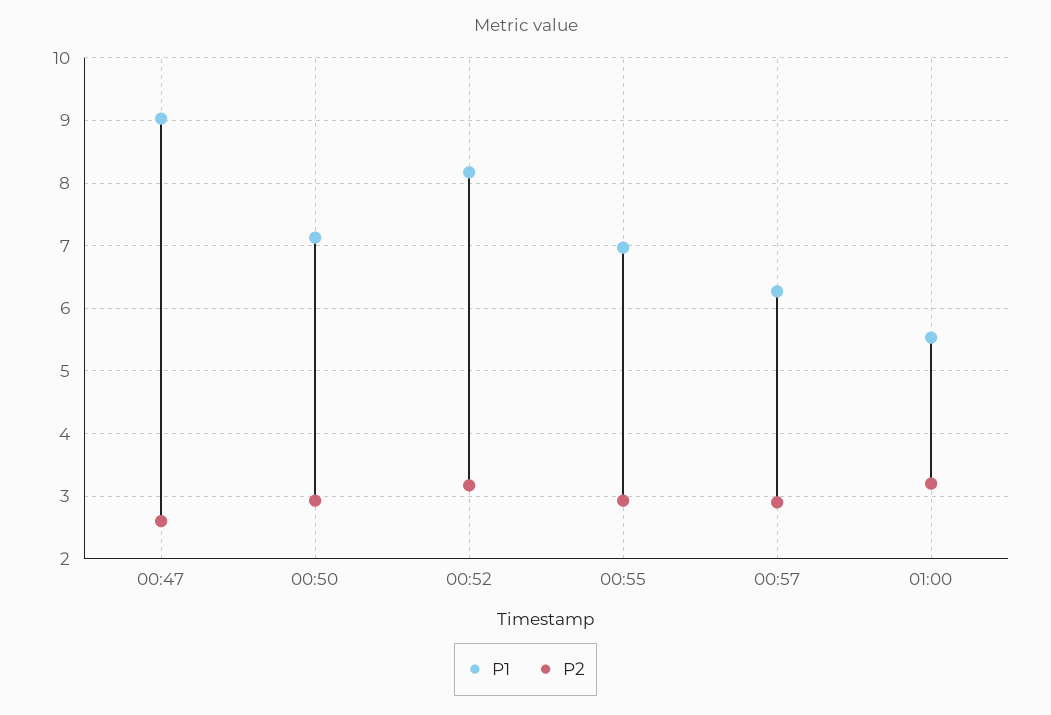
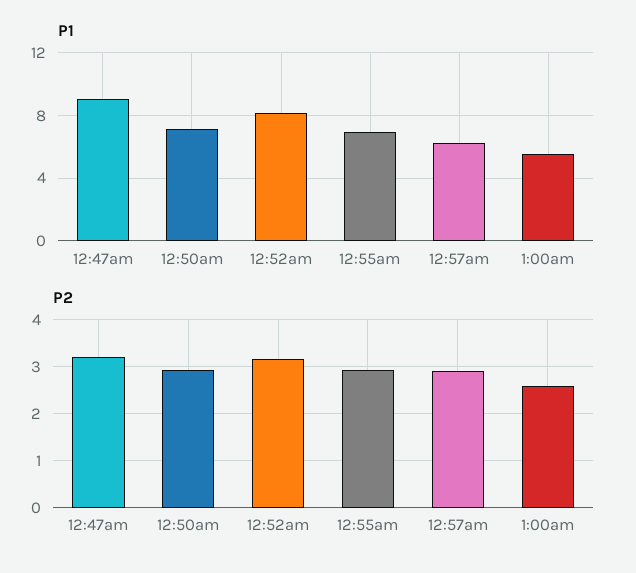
P2, 00:47: 2.6 -> 3.2
P2, 01:00: 3.2 -> 2.6

